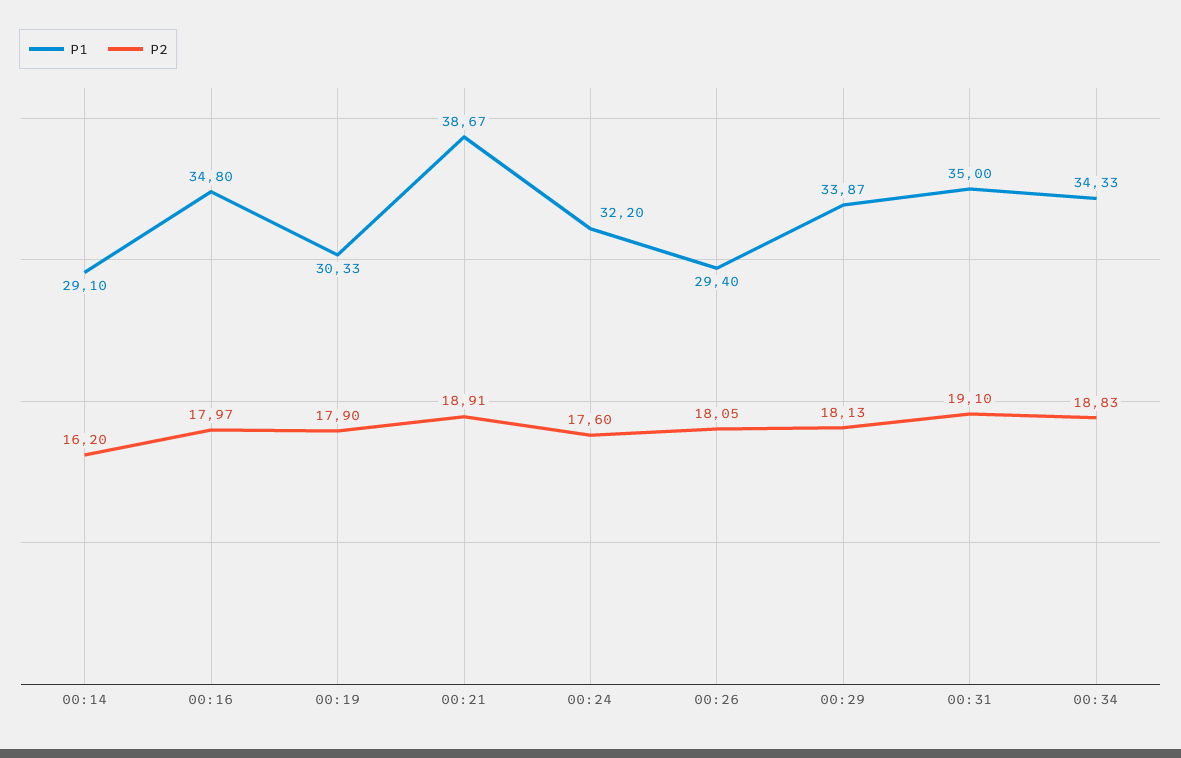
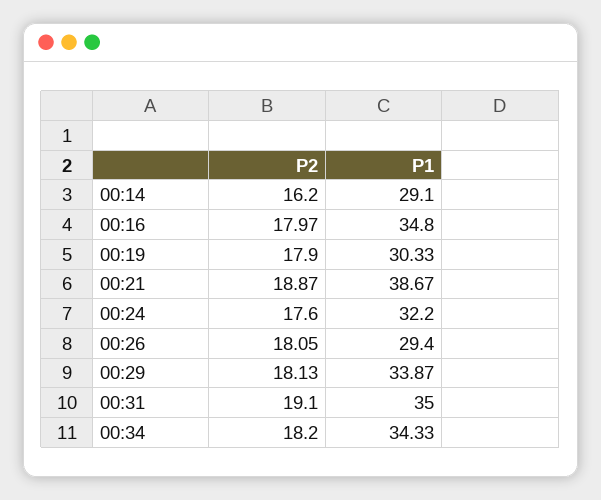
P2, 00:21: 18.91 -> 18.87
P2, 00:34: 18.83 -> 18.2

